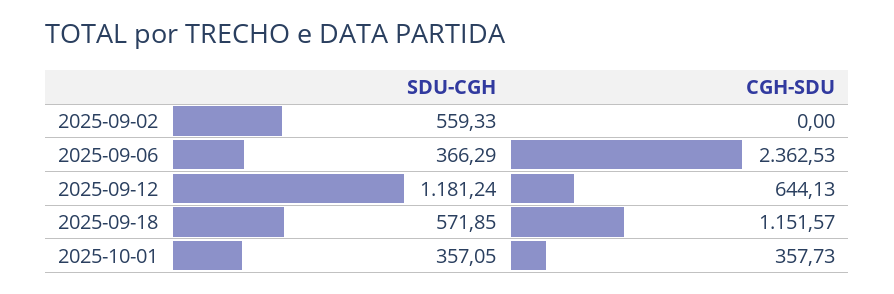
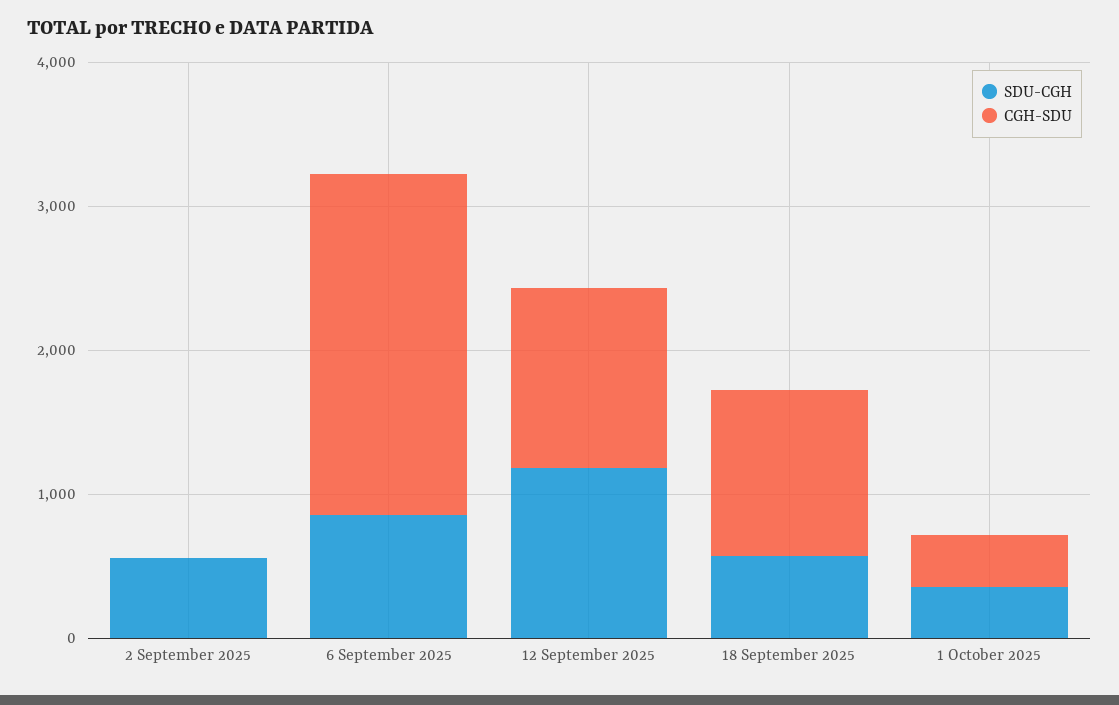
SDU-CGH, 2025-09-06: 366.29 -> 800
CGH-SDU, 2025-09-12: 644.13 -> 1200

